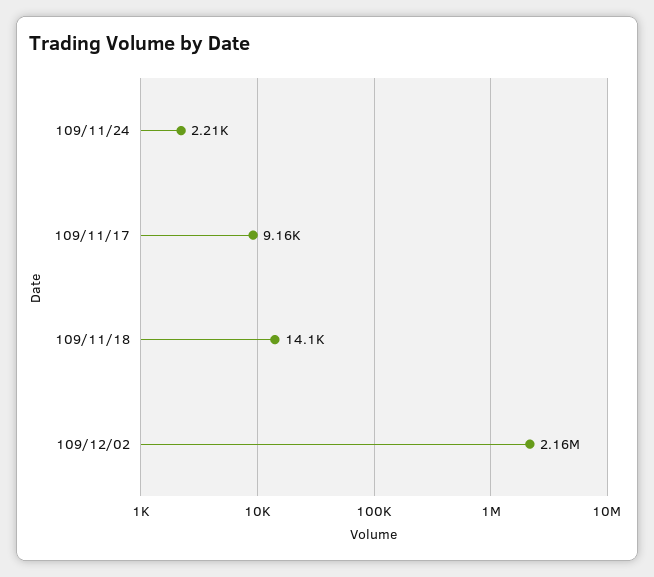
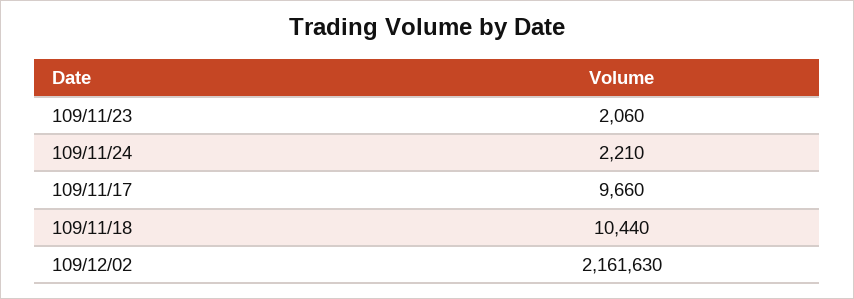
109/11/17: 9160 -> 9660
109/11/18: 14100 -> 10440
109/11/23: none -> 2060

